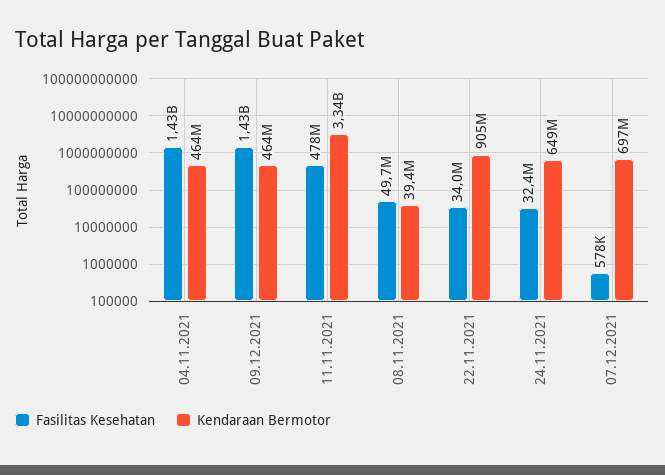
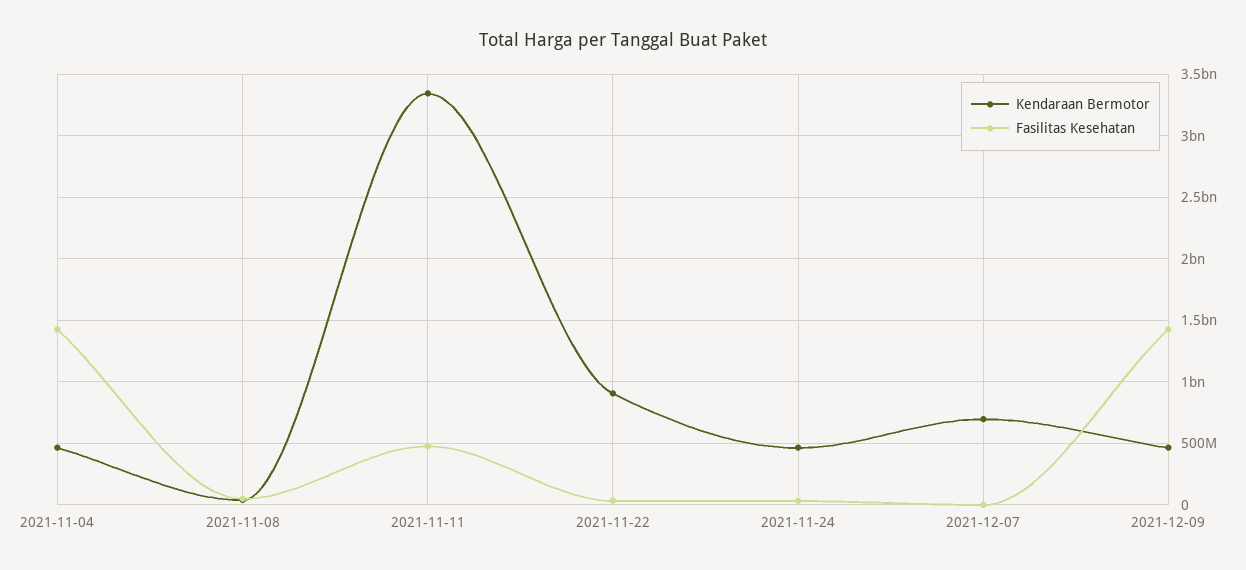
Kendaraan Bermotor, 24.11.2021: 649000000 -> 450000000

